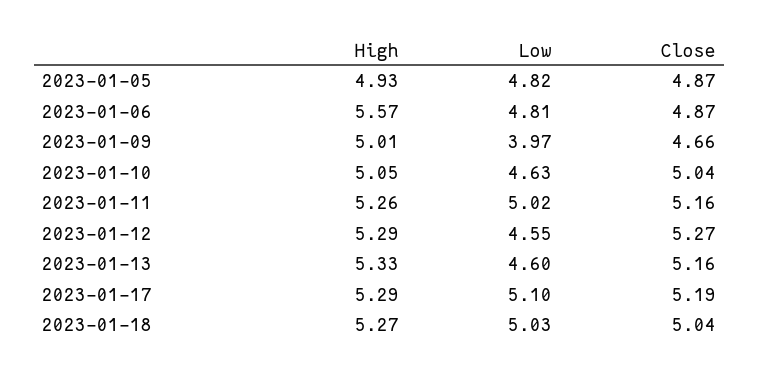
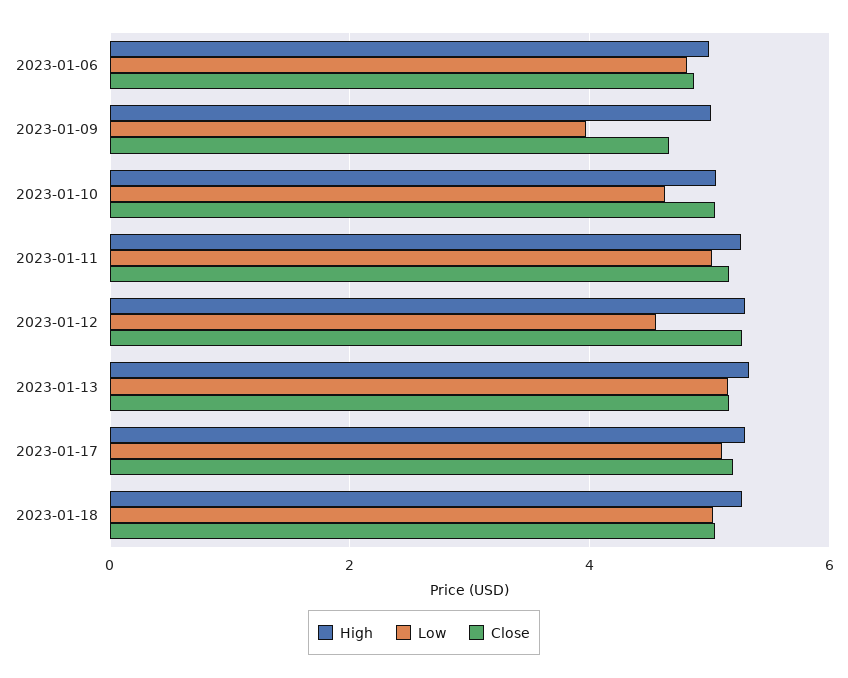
High, 2023-01-05: 4.93 -> none
Low, 2023-01-05: 4.82 -> none
Close, 2023-01-05: 4.87 -> none
High, 2023-01-06: 5.57 -> 5
Low, 2023-01-13: 4.6 -> 5.2

